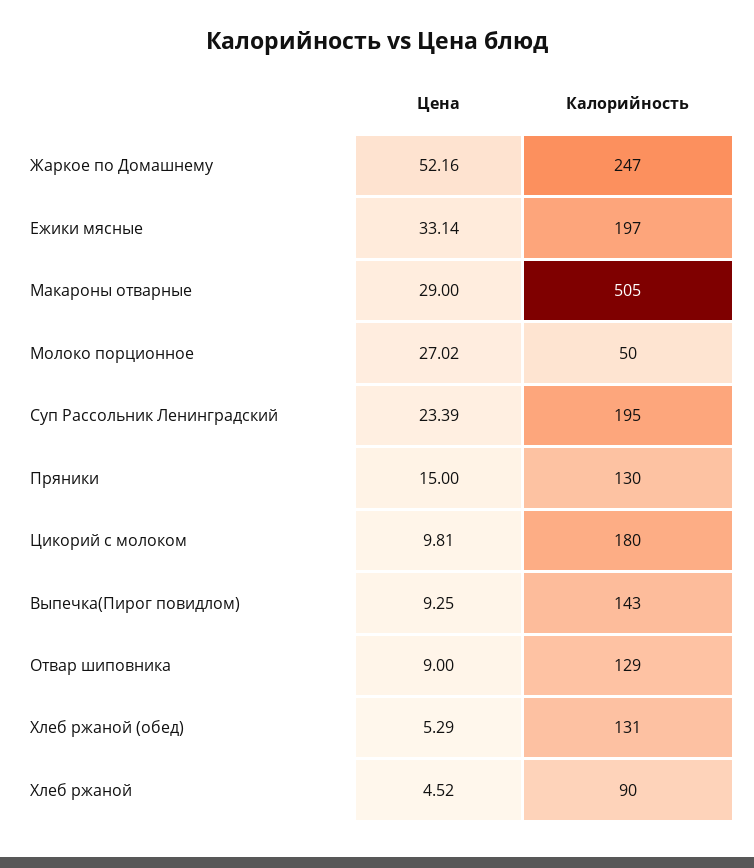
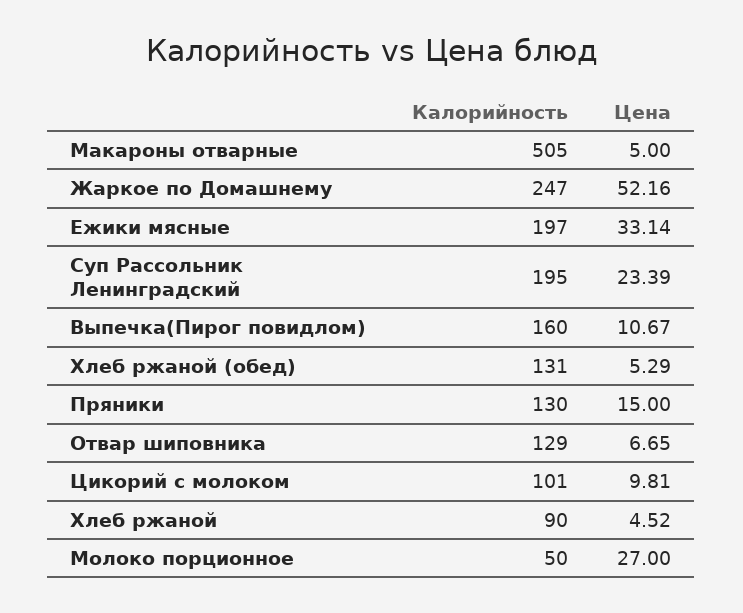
Цена, Макароны отварные: 29 -> 5
Цена, Молоко порционное: 27.02 -> 27
Калорийность, Цикорий с молоком: 180 -> 101
Цена, Выпечка(Пирог повидлом): 9.25 -> 10.67
Калорийность, Выпечка(Пирог повидлом): 143 -> 160
Цена, Отвар шиповника: 9 -> 6.65

